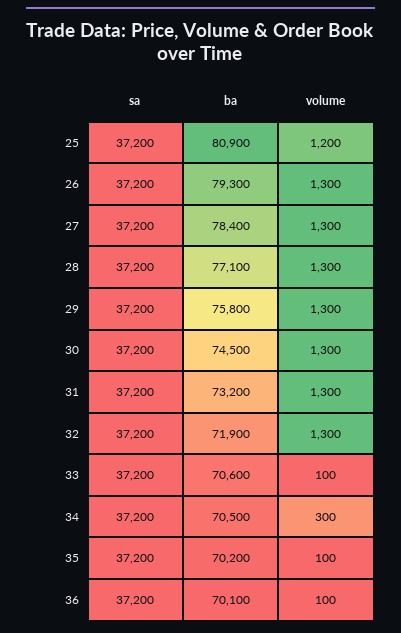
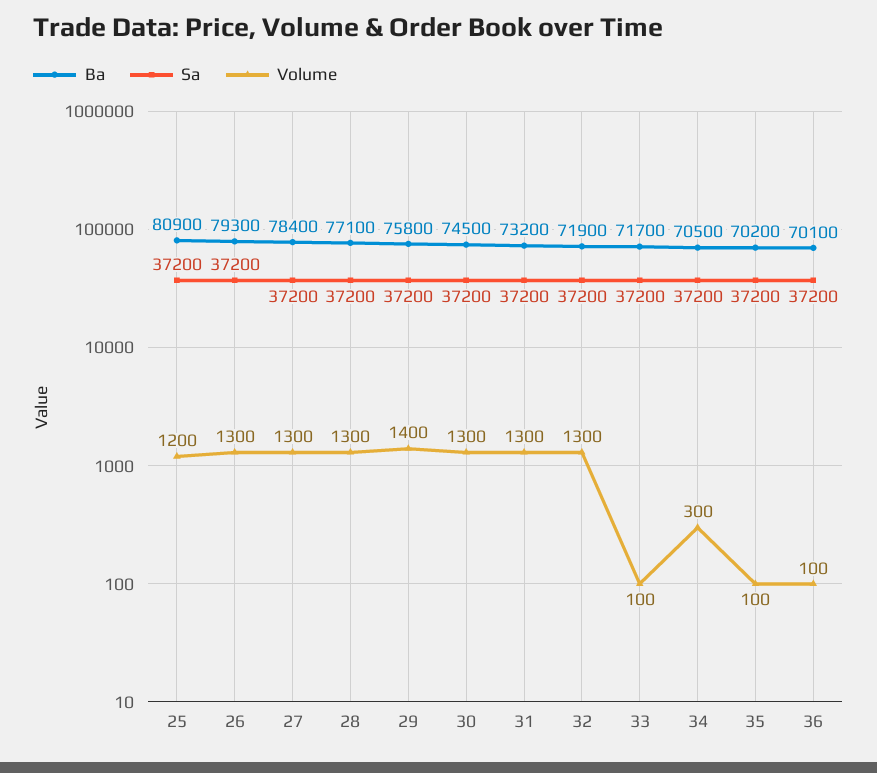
volume, 29: 1300 -> 1400
ba, 33: 70600 -> 71700

